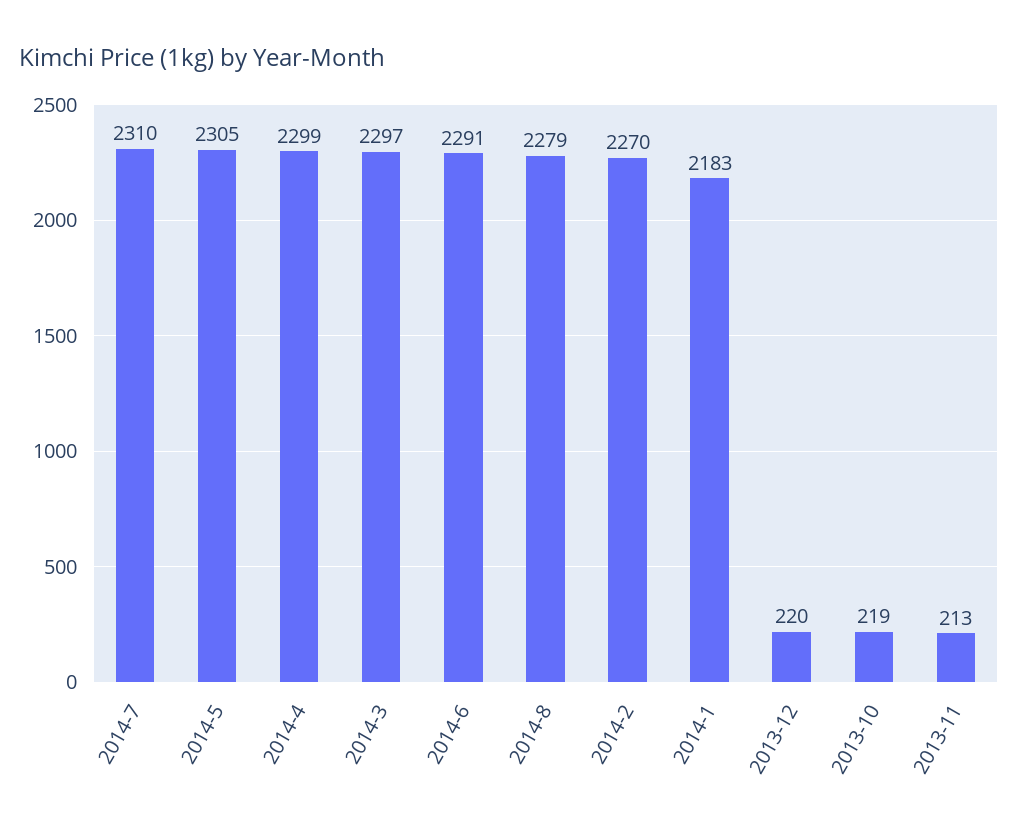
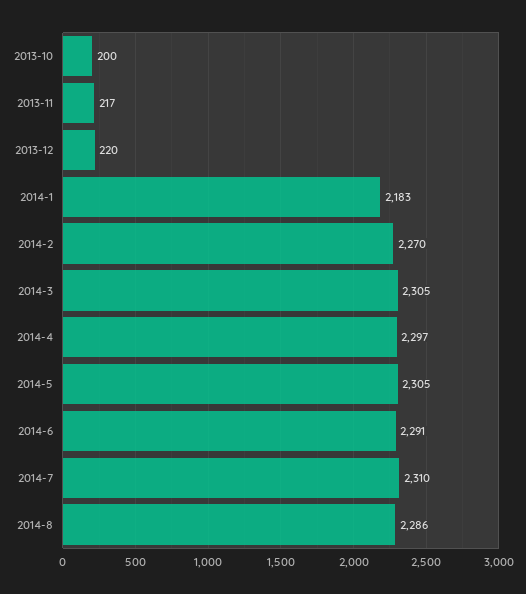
2014-4: 2299 -> 2297
2014-3: 2297 -> 2305
2014-8: 2279 -> 2286
2013-10: 219 -> 200
2013-11: 213 -> 217

